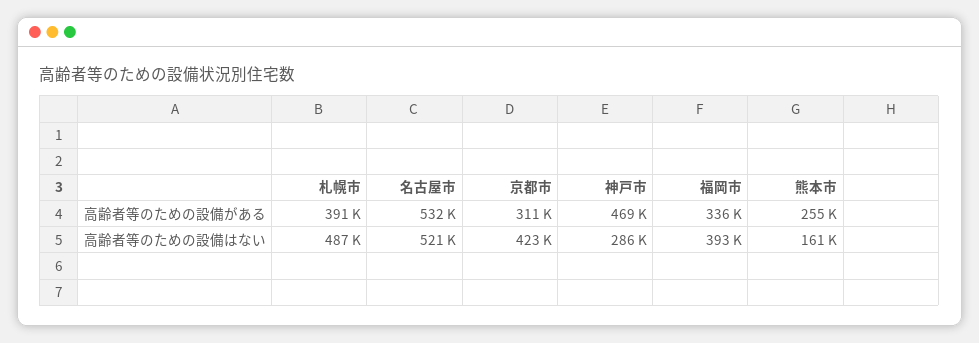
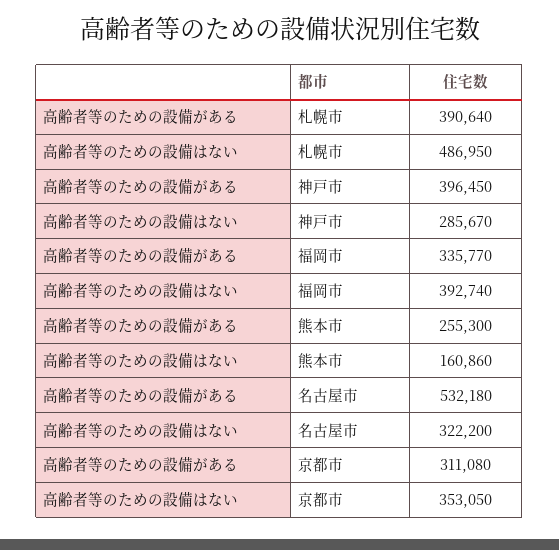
神戸市, 高齢者等のための設備がある: 469000 -> 396450
名古屋市, 高齢者等のための設備はない: 521000 -> 322200
京都市, 高齢者等のための設備はない: 423000 -> 353050

